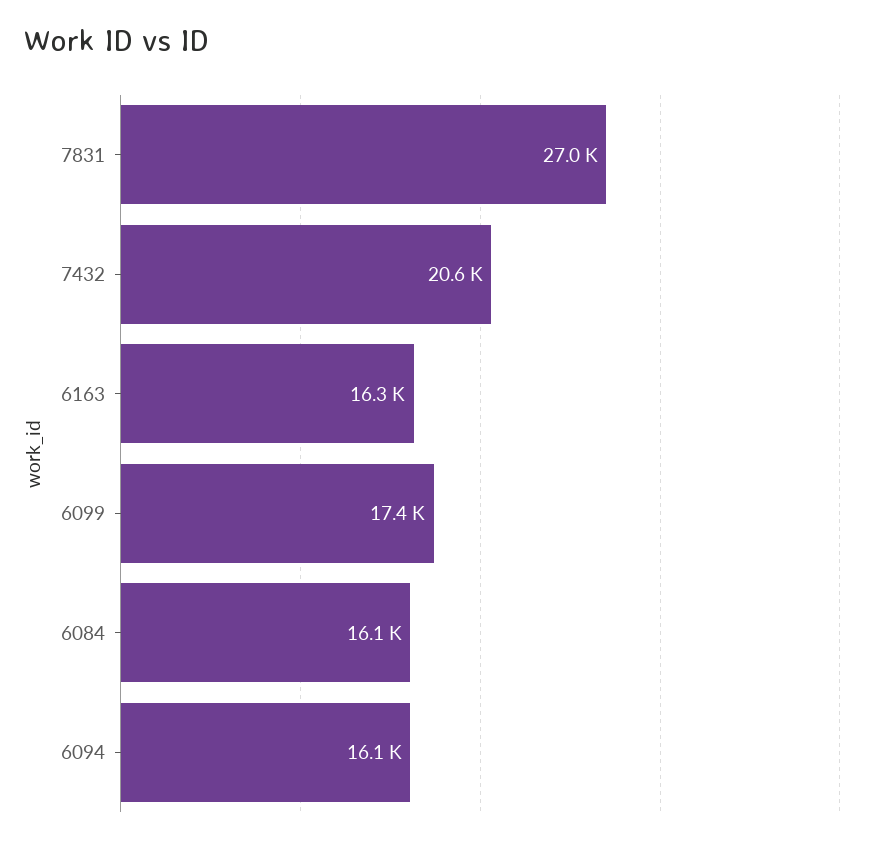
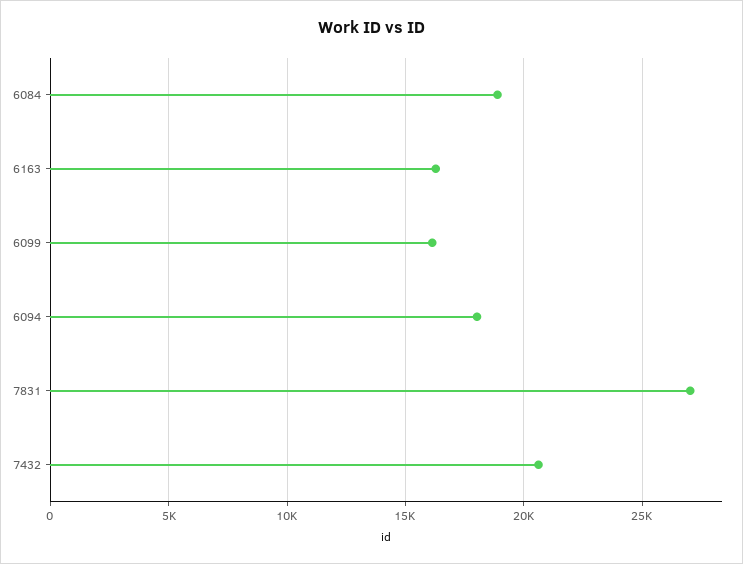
6099: 17400 -> 16000
6084: 16100 -> 19000
6094: 16100 -> 18000

